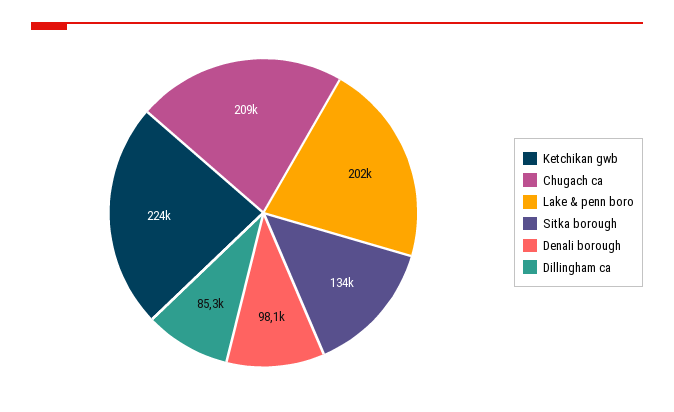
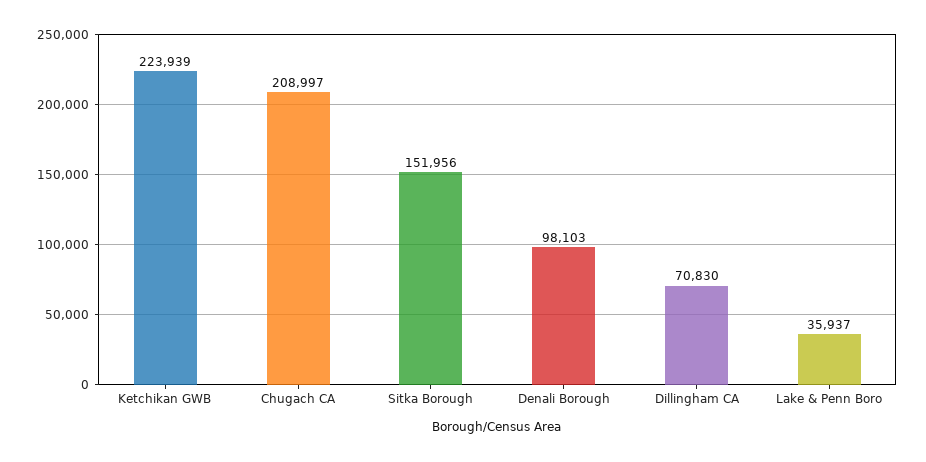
Lake & penn boro: 202000 -> 35937
Sitka borough: 134000 -> 151956
Dillingham ca: 85300 -> 70830

